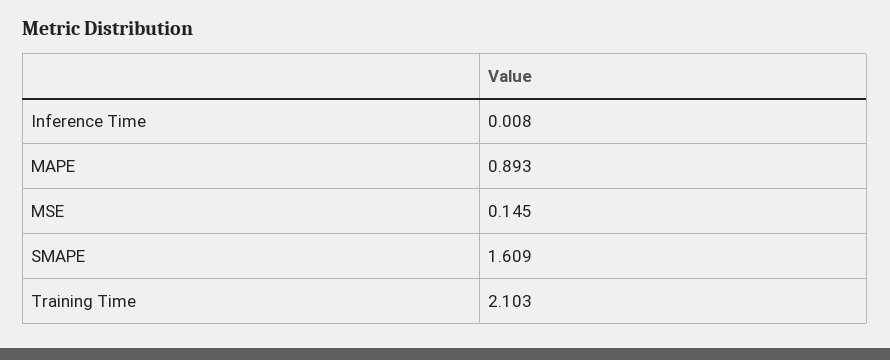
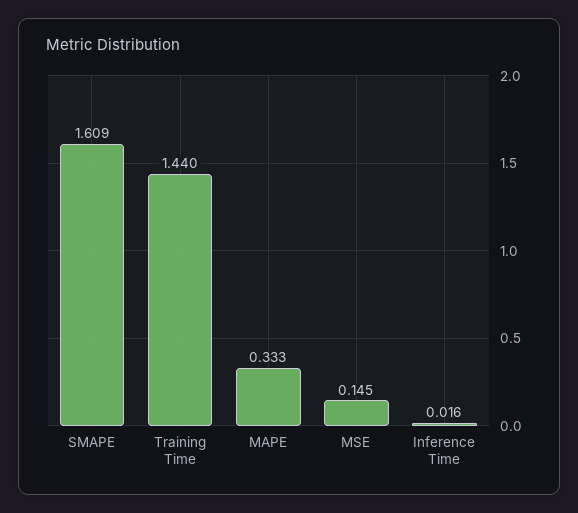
Inference Time: 0.008 -> 0.016
MAPE: 0.893 -> 0.333
Training Time: 2.103 -> 1.44

